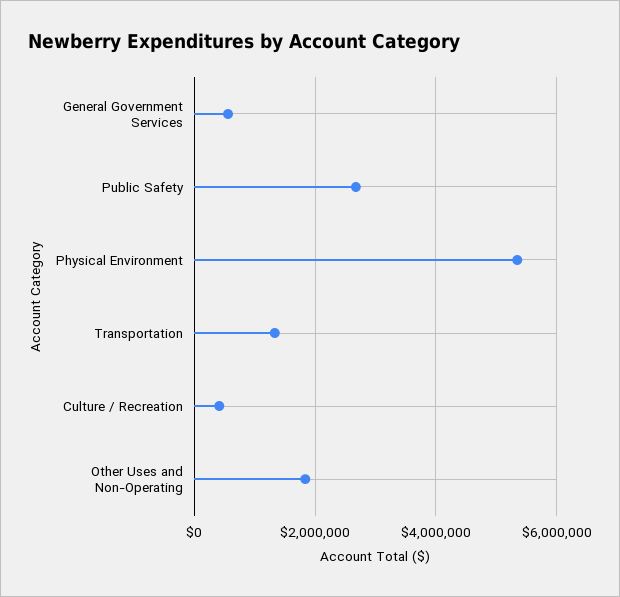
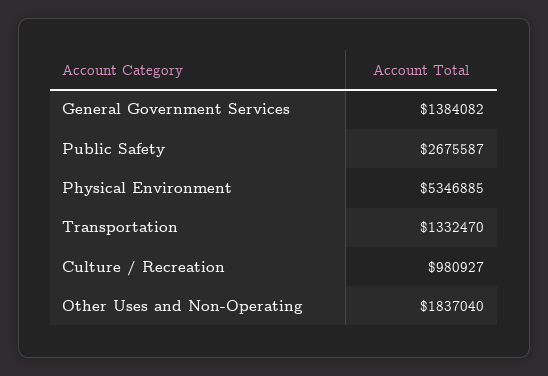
General Government Services: 600000 -> 1384082
Culture / Recreation: 400000 -> 980927

